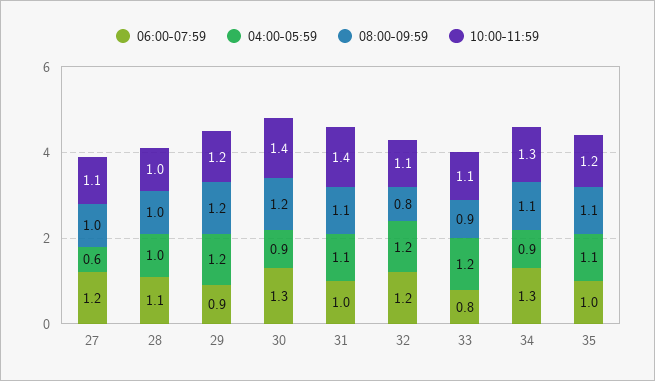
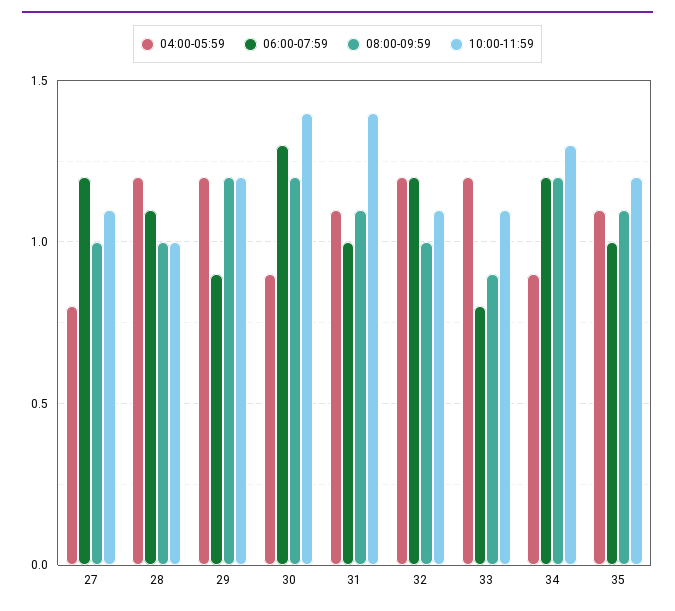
04:00-05:59, 27: 0.6 -> 0.8
04:00-05:59, 28: 1 -> 1.2
08:00-09:59, 32: 0.8 -> 1
06:00-07:59, 34: 1.3 -> 1.2
08:00-09:59, 34: 1.1 -> 1.2

